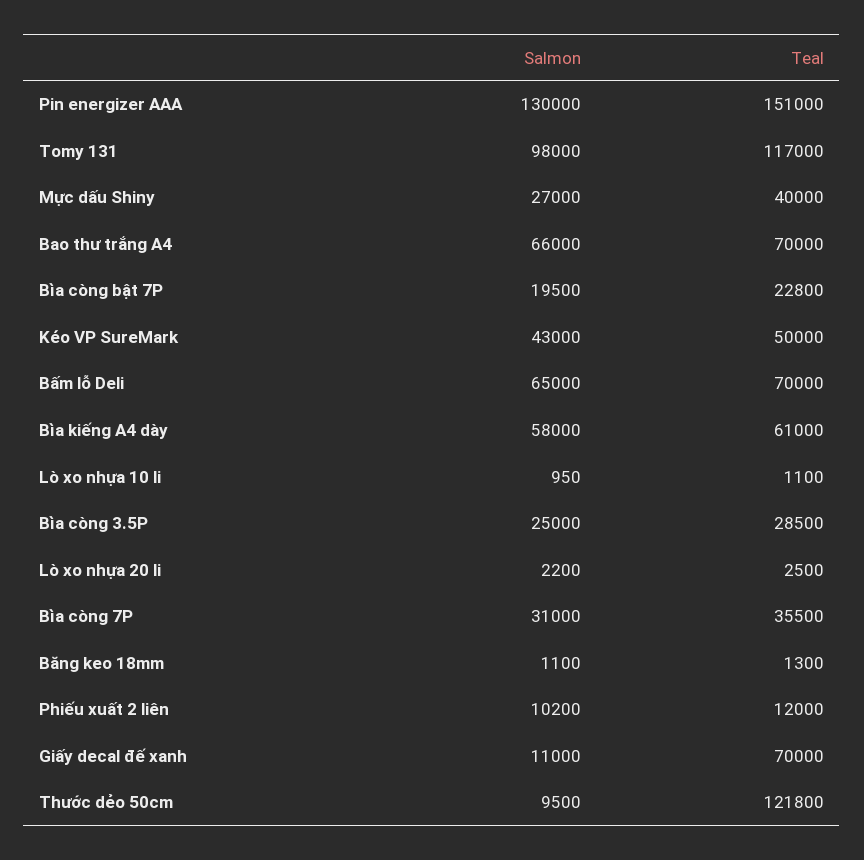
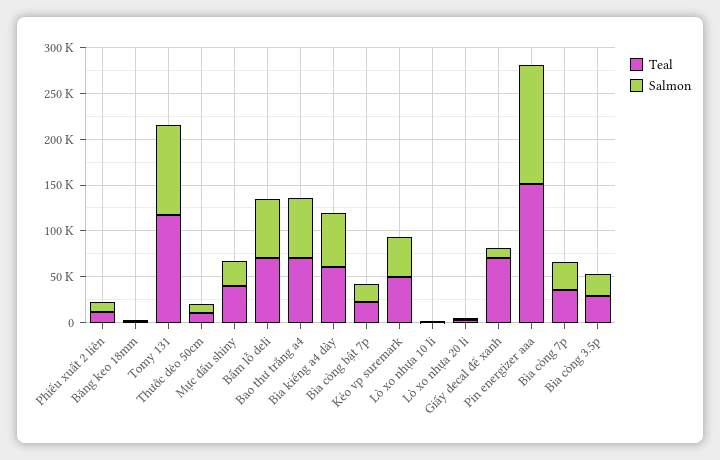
Teal, Thước dẻo 50cm: 121800 -> 10000

